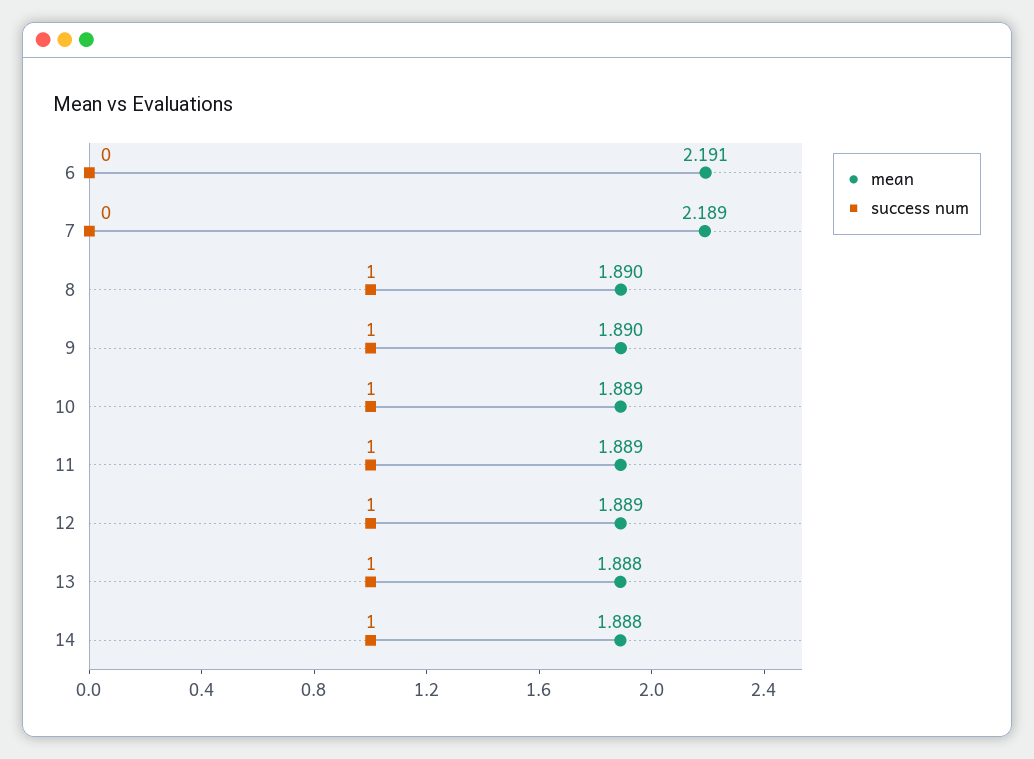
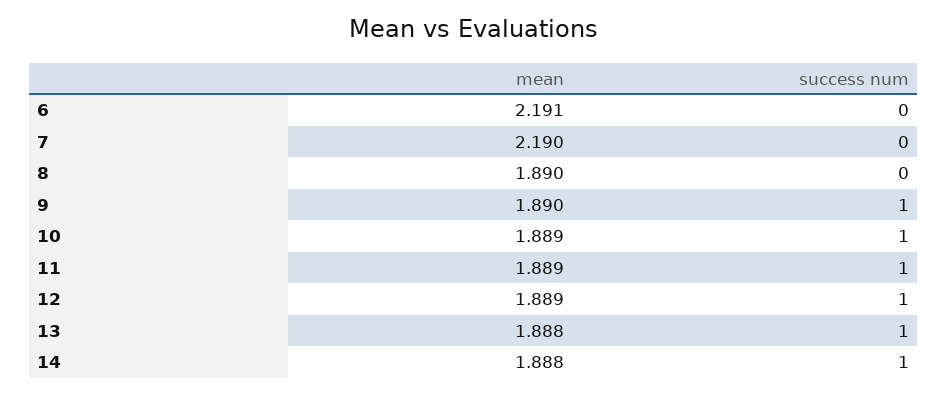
mean, 7: 2.189 -> 2.19
success num, 8: 1 -> 0

